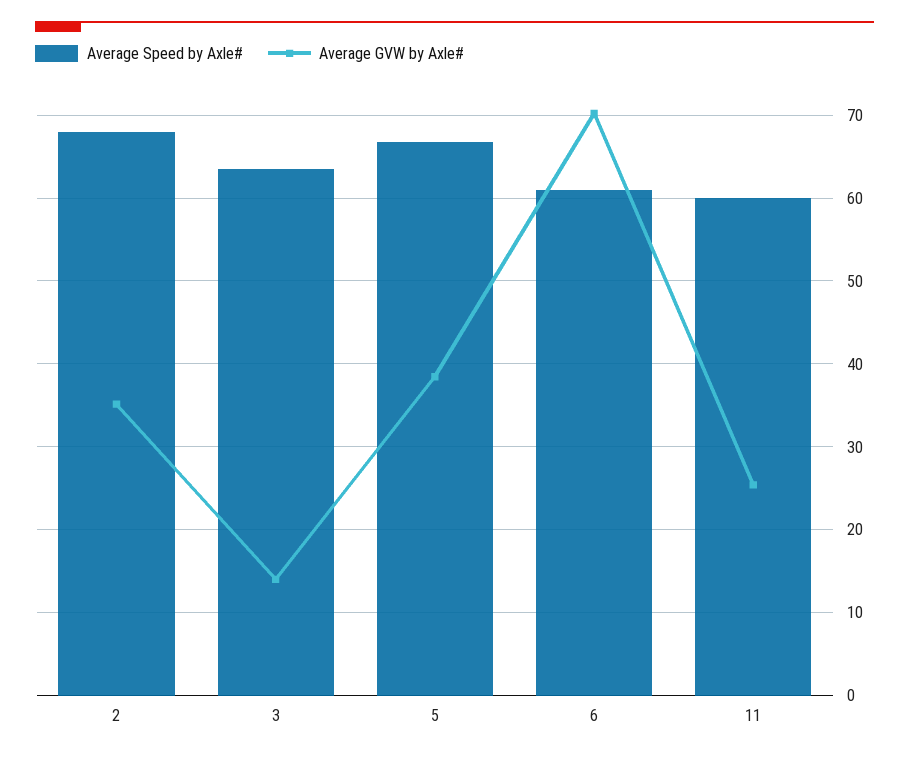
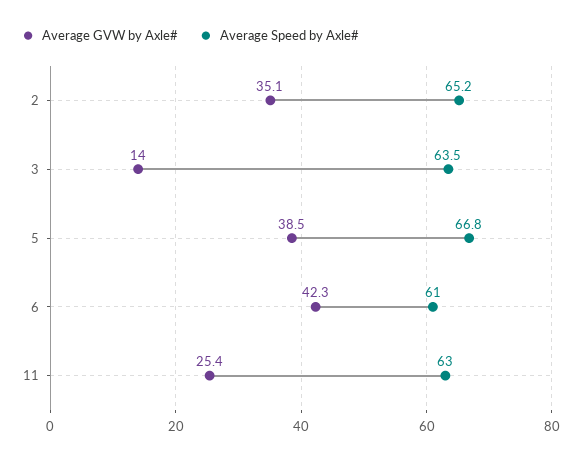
Average Speed by Axle#, 2: 68 -> 65.2
Average GVW by Axle#, 6: 70 -> 42.3
Average Speed by Axle#, 11: 60 -> 63

